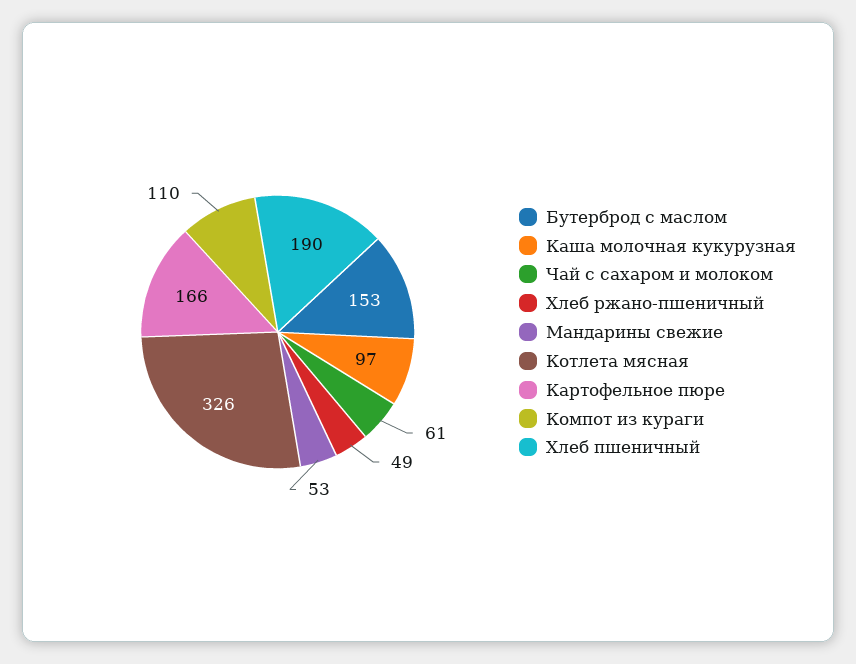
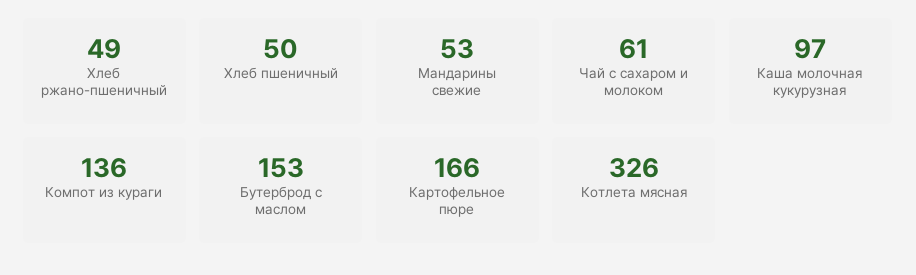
Компот из кураги: 110 -> 136
Хлеб пшеничный: 190 -> 50

